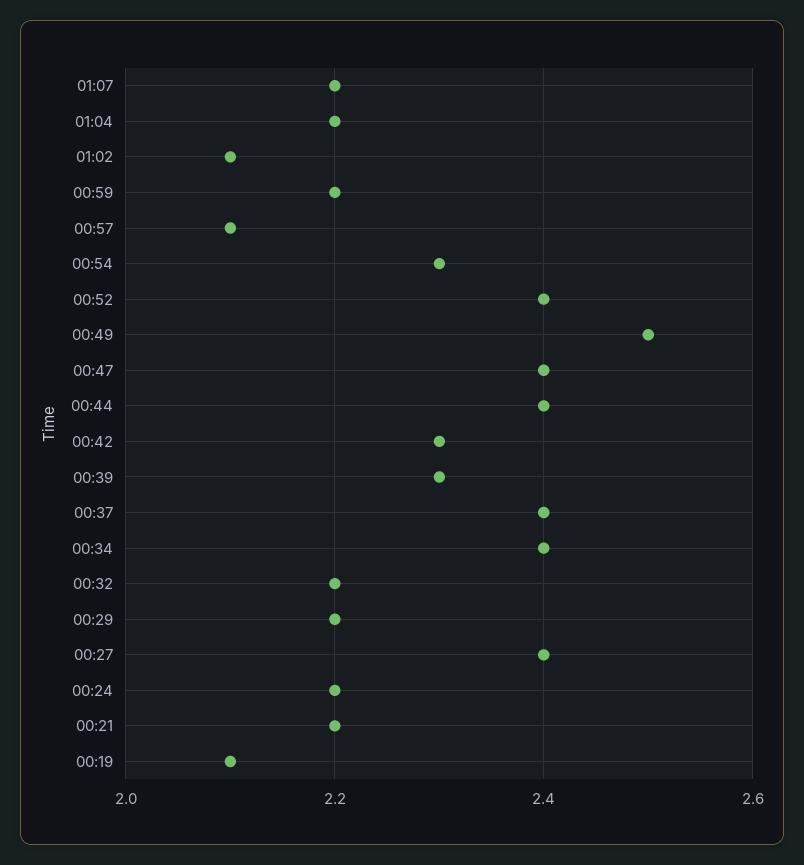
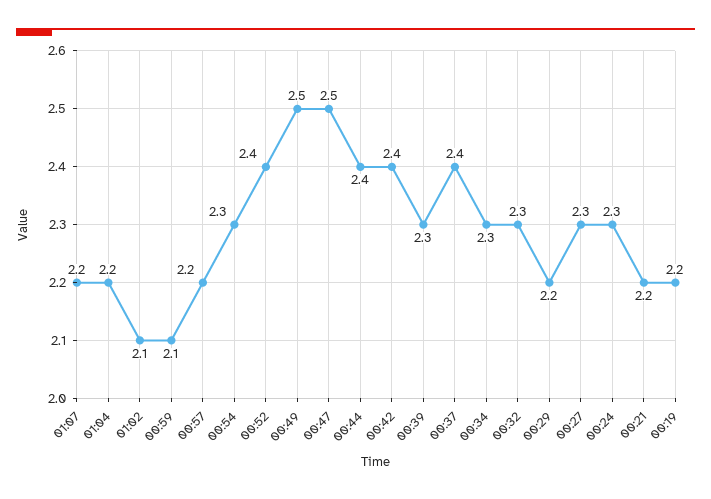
00:59: 2.2 -> 2.1
00:57: 2.1 -> 2.2
00:47: 2.4 -> 2.5
00:42: 2.3 -> 2.4
00:34: 2.4 -> 2.3
00:32: 2.2 -> 2.3
00:27: 2.4 -> 2.3
00:24: 2.2 -> 2.3
00:19: 2.1 -> 2.2

